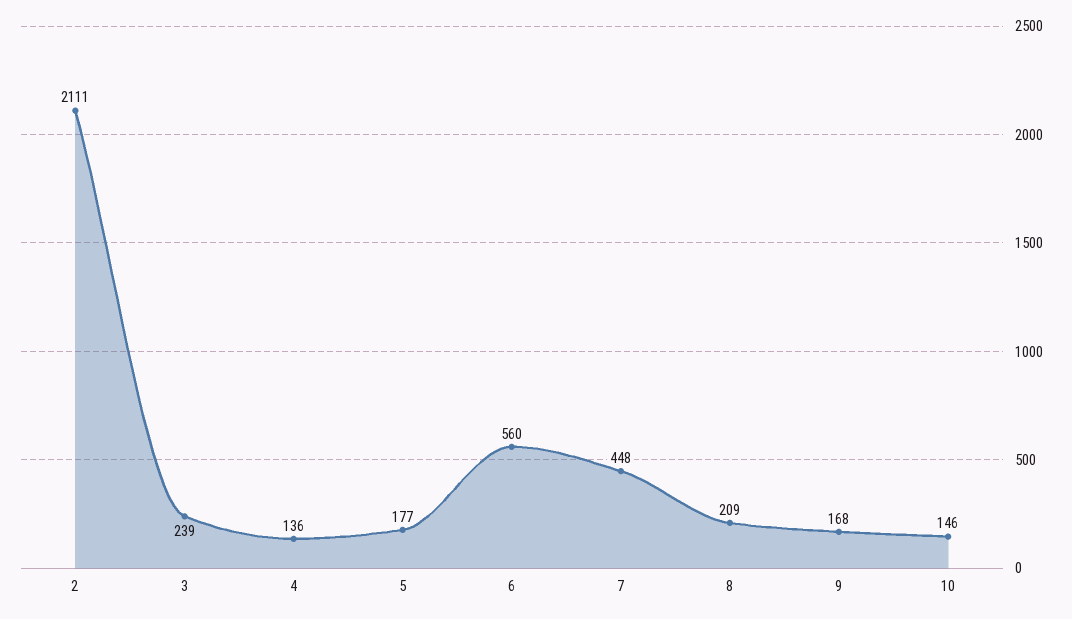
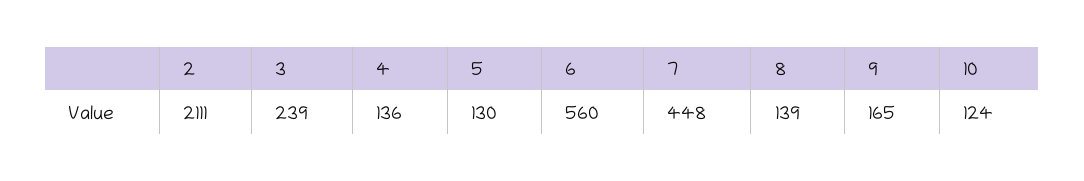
5: 177 -> 130
8: 209 -> 139
9: 168 -> 165
10: 146 -> 124

